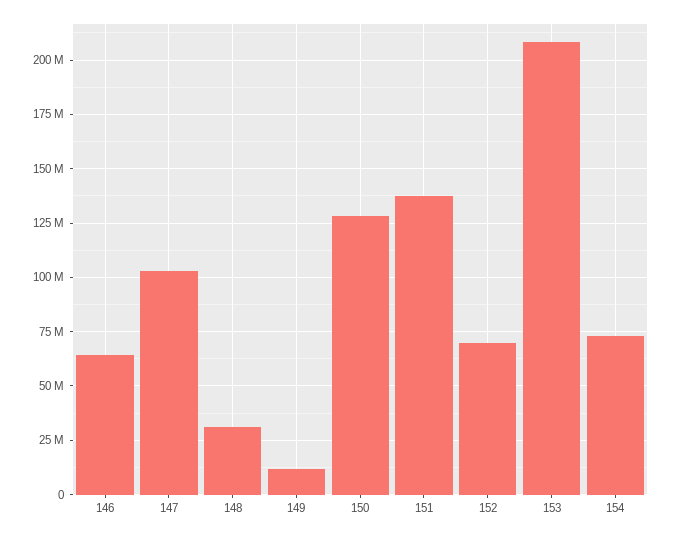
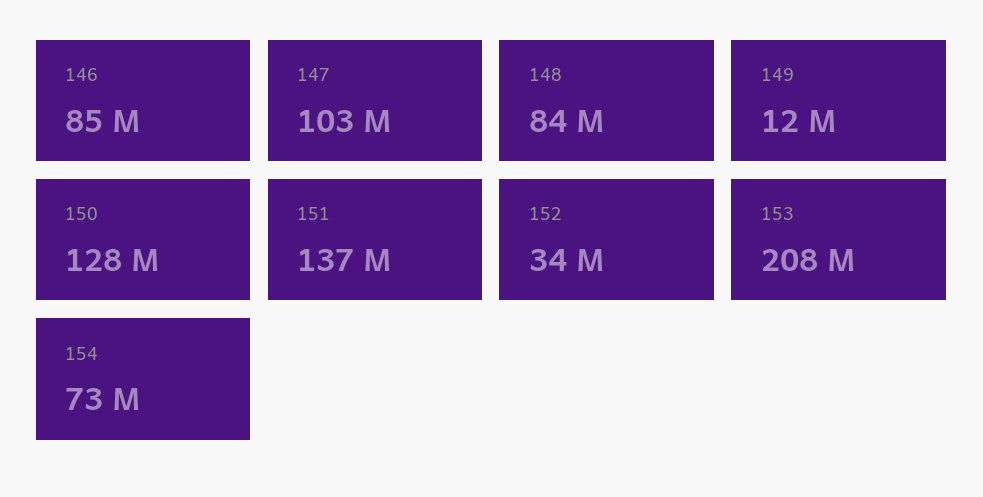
146: 65000000 -> 85000000
148: 30000000 -> 84000000
152: 70000000 -> 34000000

